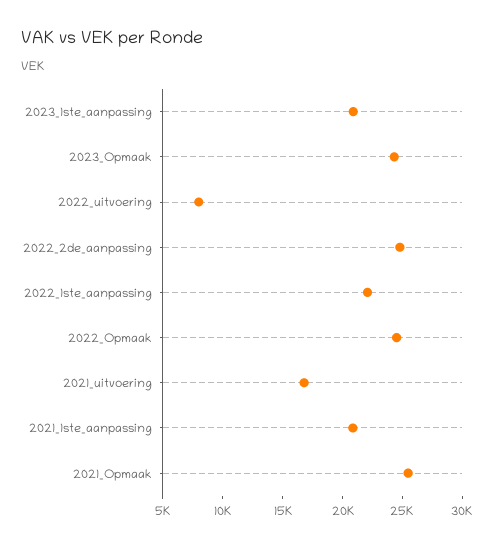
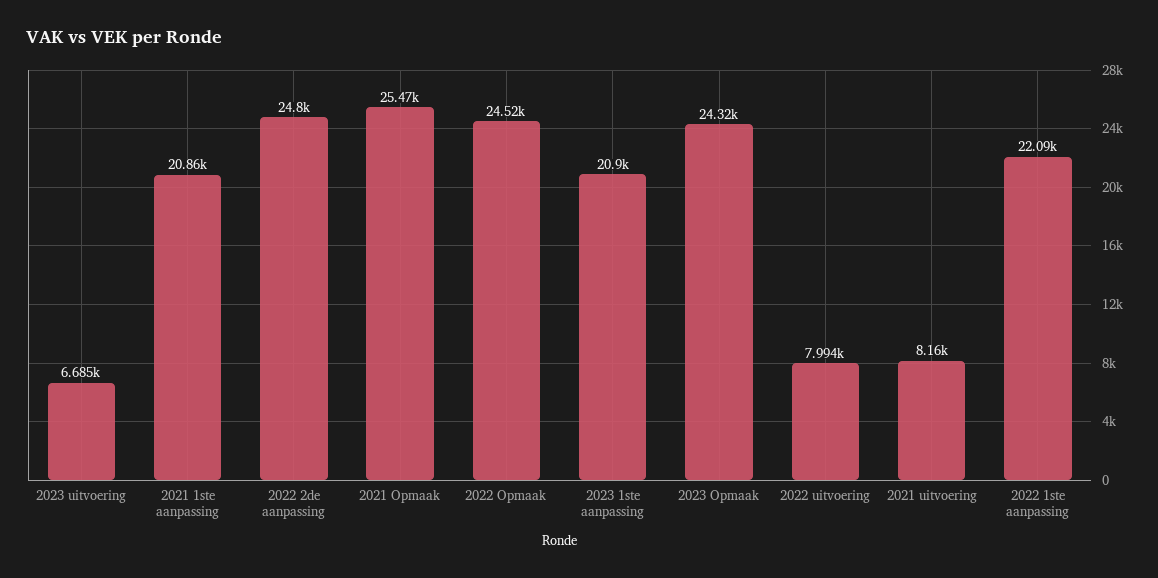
2021_uitvoering: 17000 -> 8160
2023 uitvoering: none -> 6685

